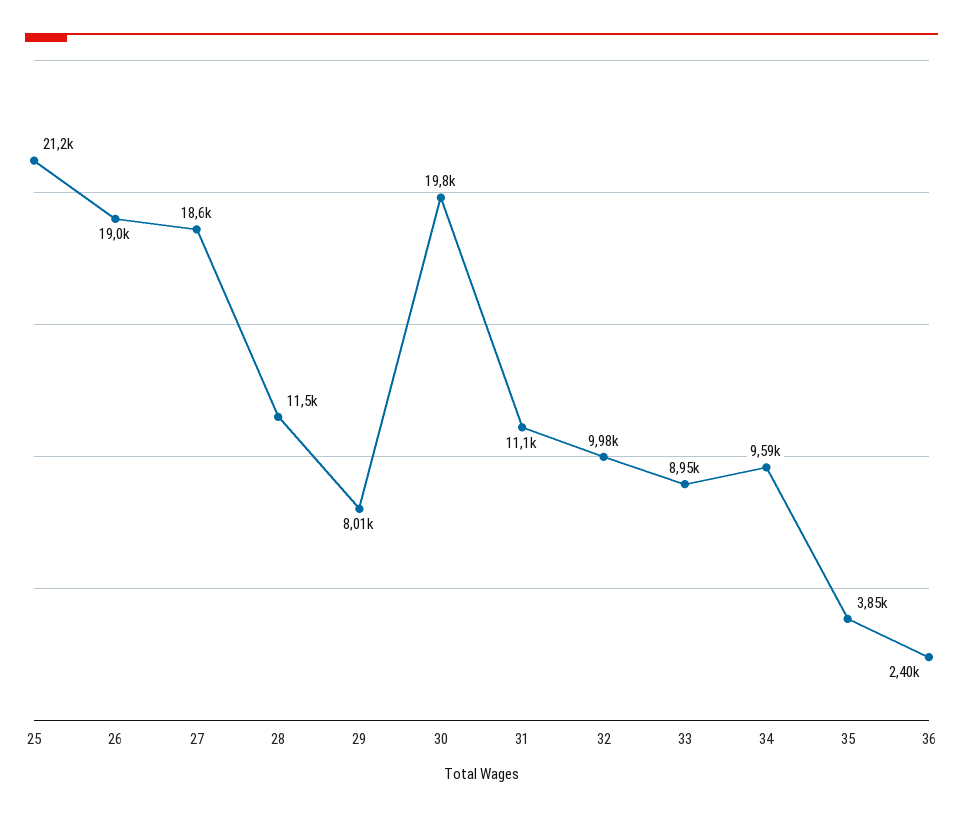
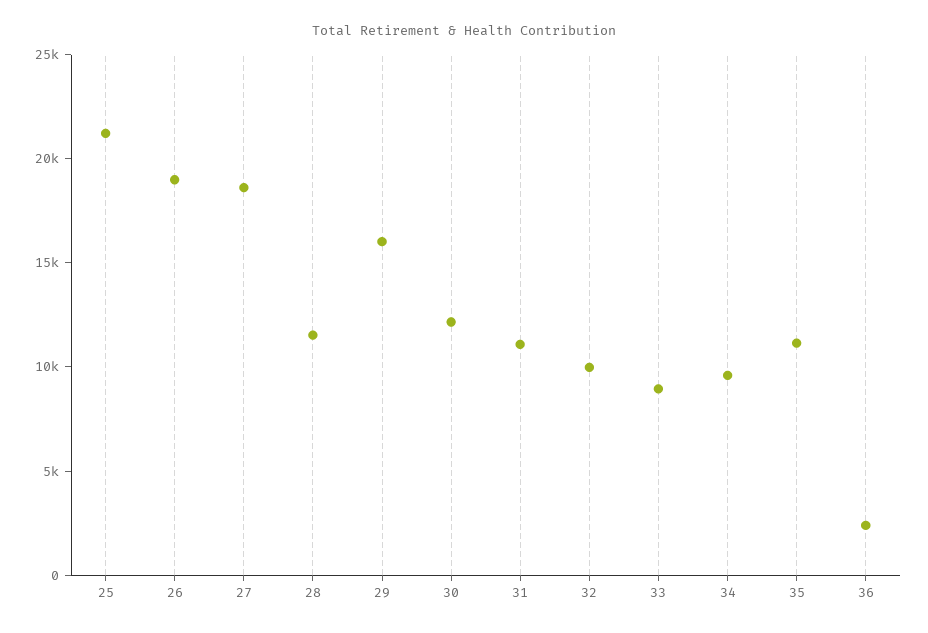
29: 8010 -> 16000
30: 19800 -> 12000
35: 3850 -> 11000

